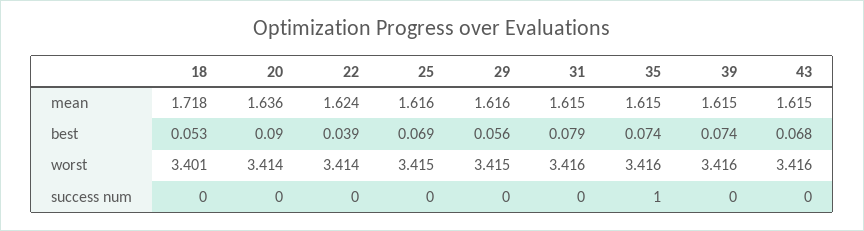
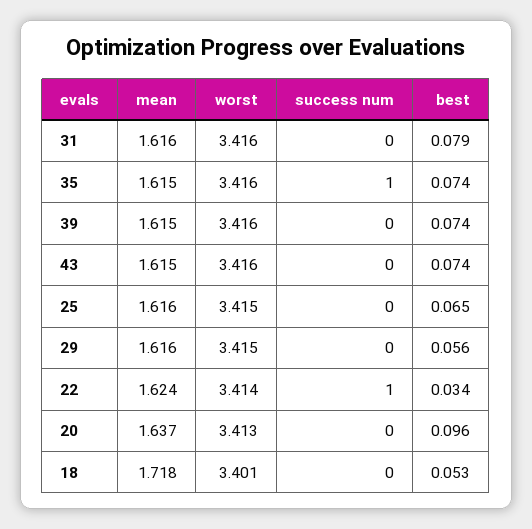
20, mean: 1.636 -> 1.637
31, mean: 1.615 -> 1.616
20, best: 0.09 -> 0.096
22, best: 0.039 -> 0.034
25, best: 0.069 -> 0.065
43, best: 0.068 -> 0.074
20, worst: 3.414 -> 3.413
22, success num: 0 -> 1

